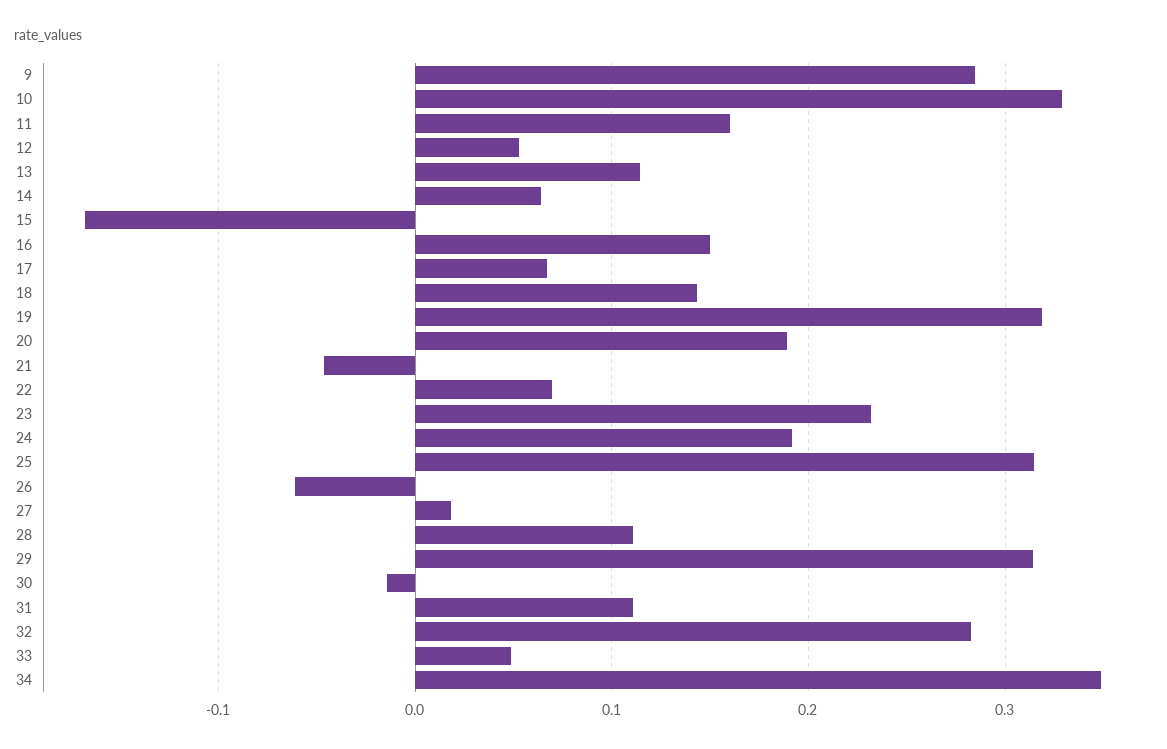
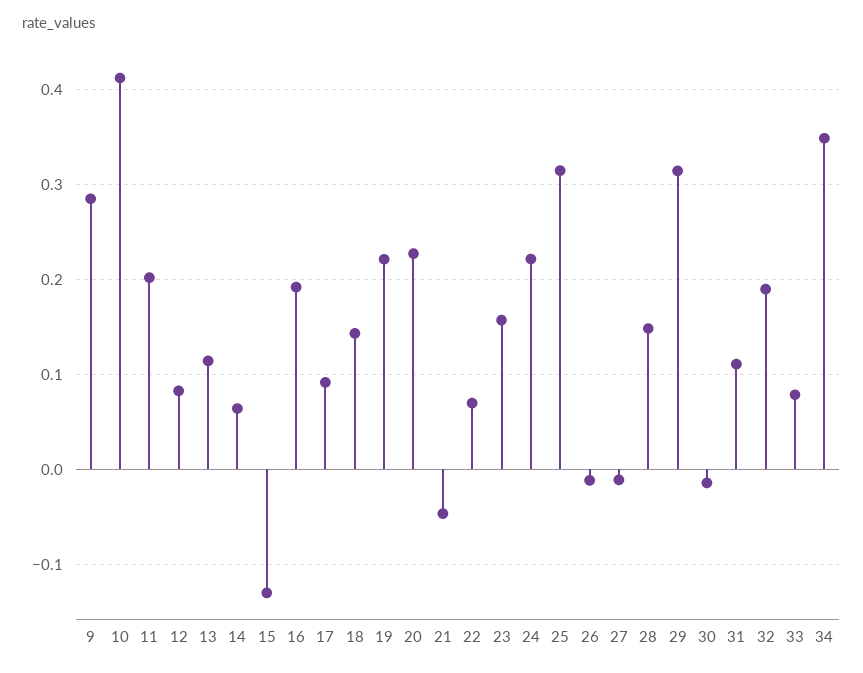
10: 0.33 -> 0.41
11: 0.16 -> 0.2
12: 0.05 -> 0.08
15: -0.17 -> -0.13
16: 0.15 -> 0.19
17: 0.07 -> 0.09
19: 0.32 -> 0.22
20: 0.19 -> 0.23
23: 0.23 -> 0.16
24: 0.19 -> 0.22
26: -0.06 -> -0.01
27: 0.02 -> -0.01
28: 0.11 -> 0.15
32: 0.28 -> 0.19
33: 0.05 -> 0.08

